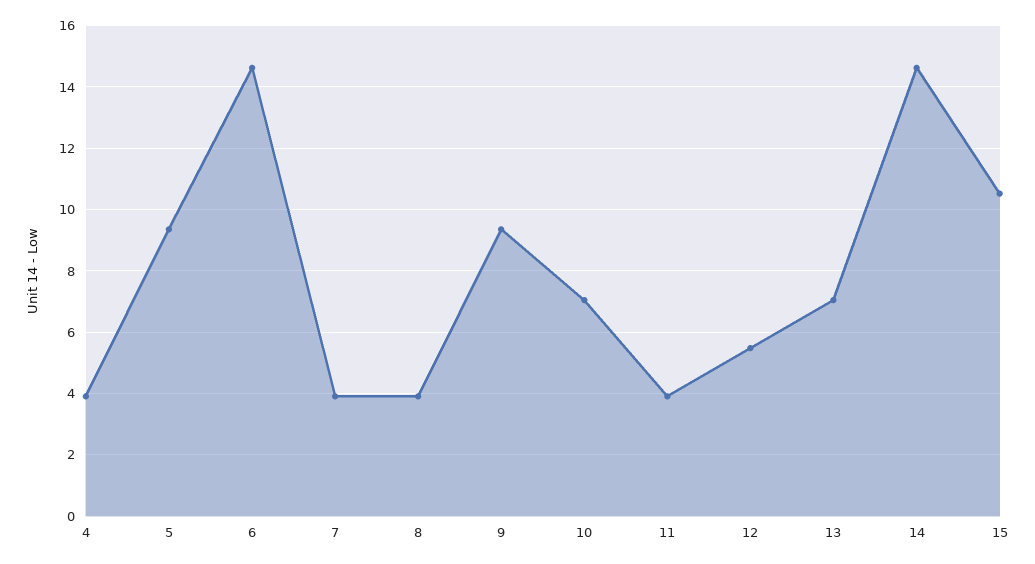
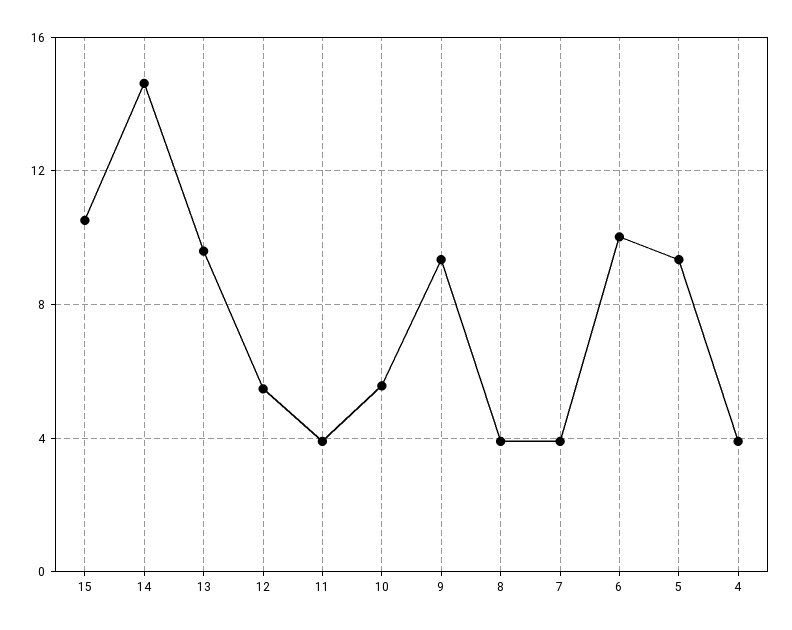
6: 14.6 -> 10
10: 7 -> 5.5
13: 7 -> 9.5

